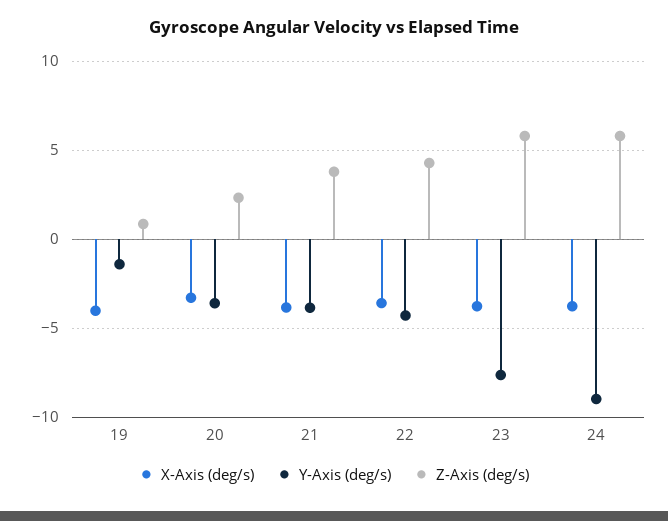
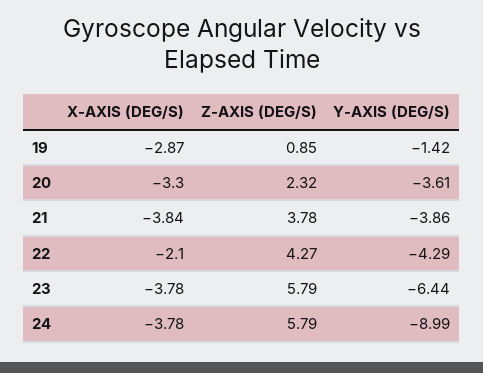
X-Axis (deg/s), 19: -4 -> -2.87
X-Axis (deg/s), 22: -3.5 -> -2.1
Y-Axis (deg/s), 23: -7.5 -> -6.44

